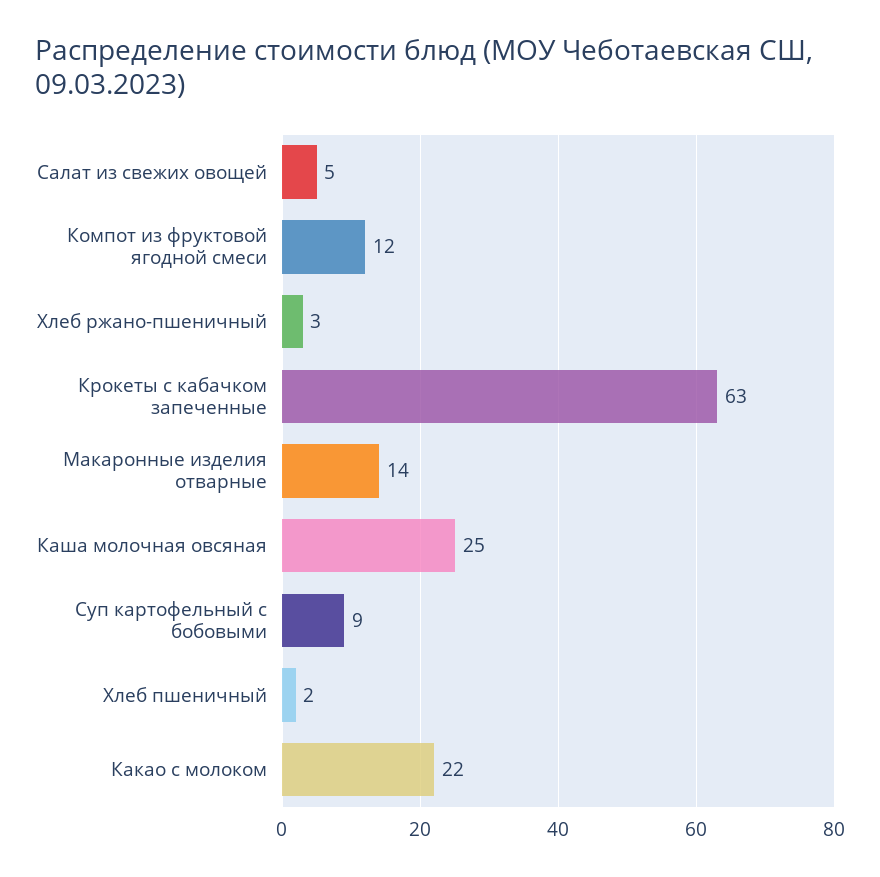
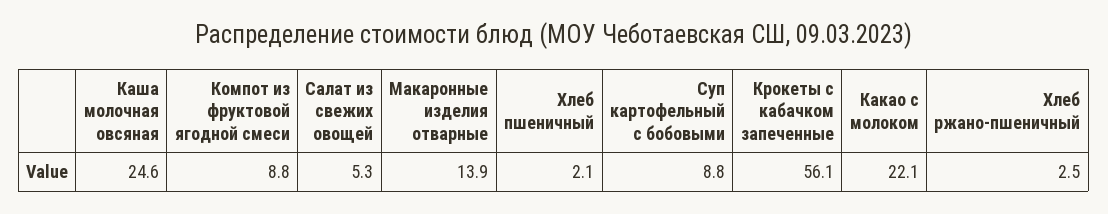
Компот из фруктовой ягодной смеси: 12 -> 8.8
Крокеты с кабачком запеченные: 63 -> 56.1

